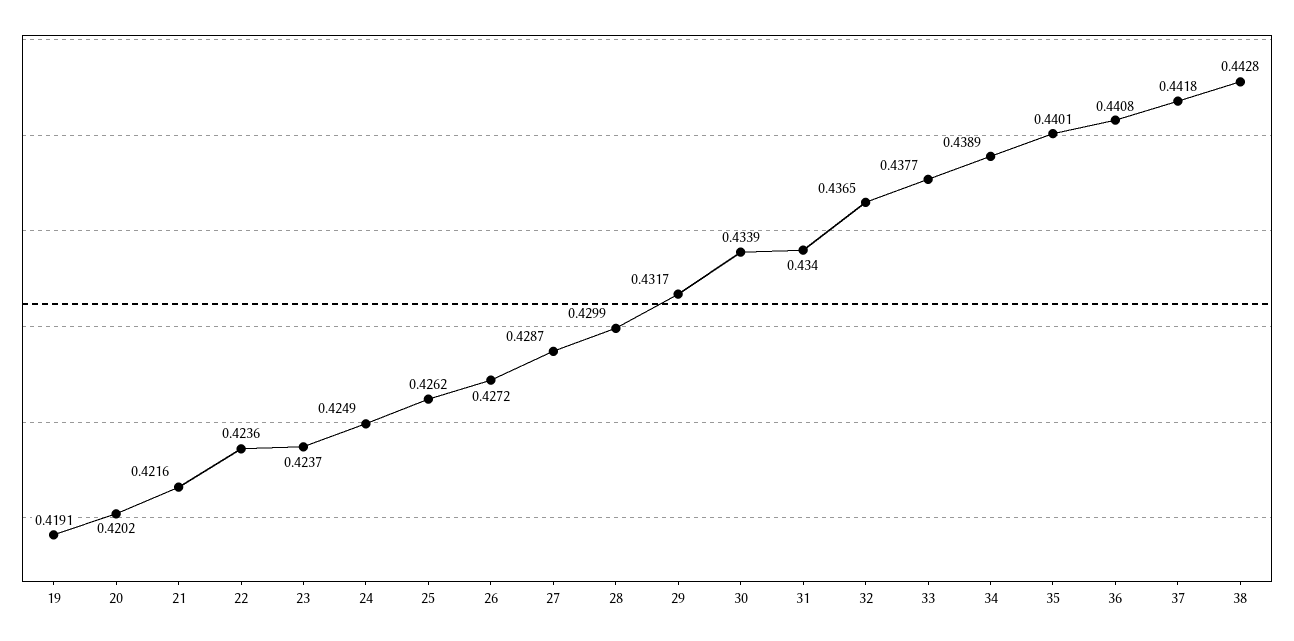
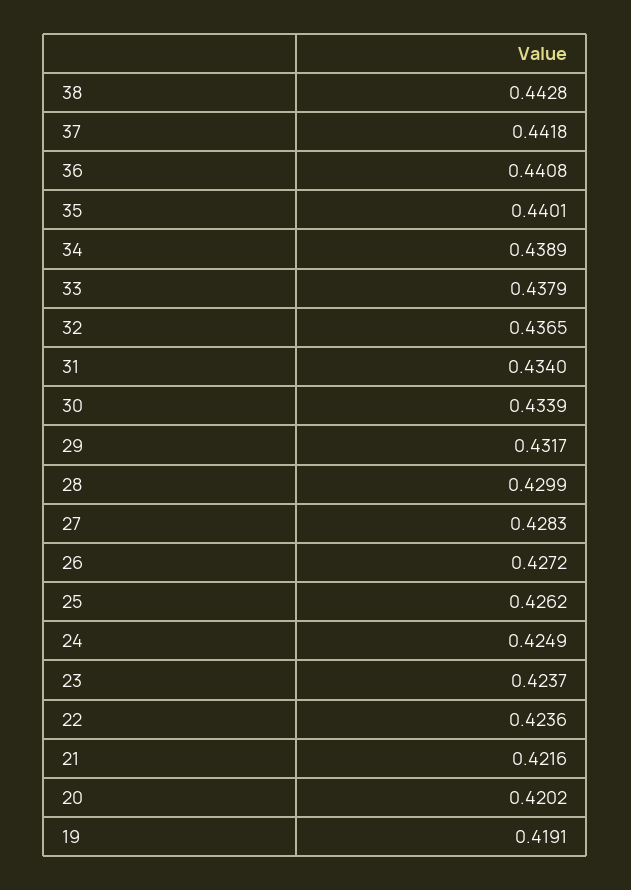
27: 0.4287 -> 0.4283
33: 0.4377 -> 0.4379

